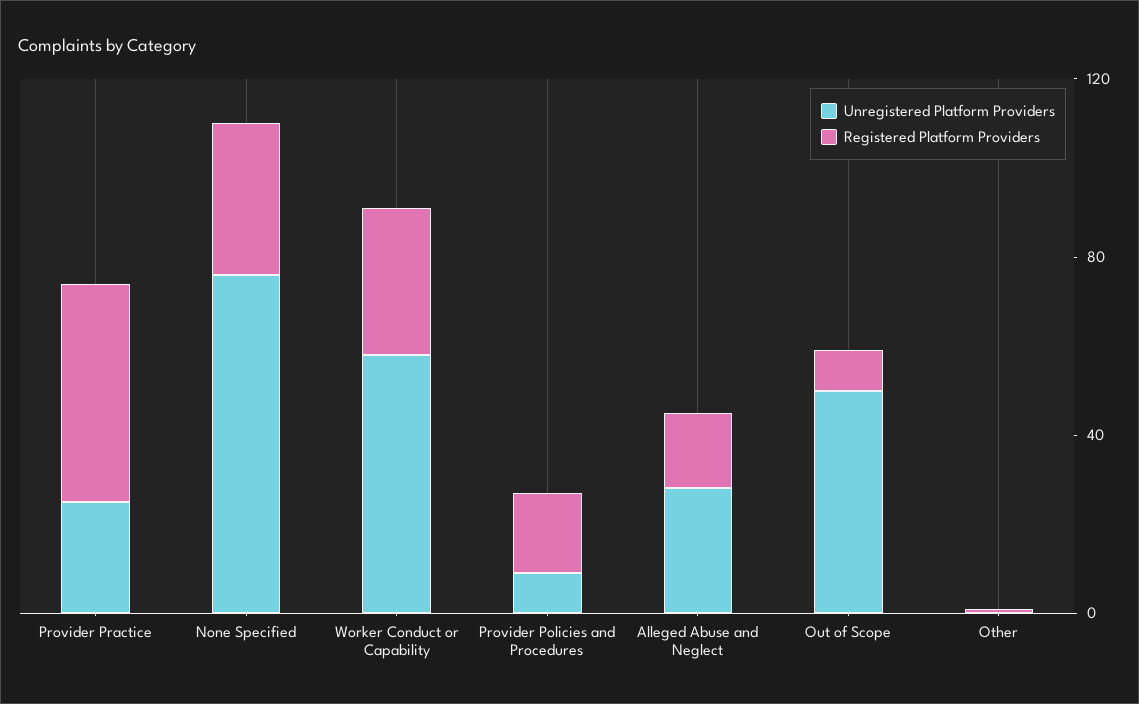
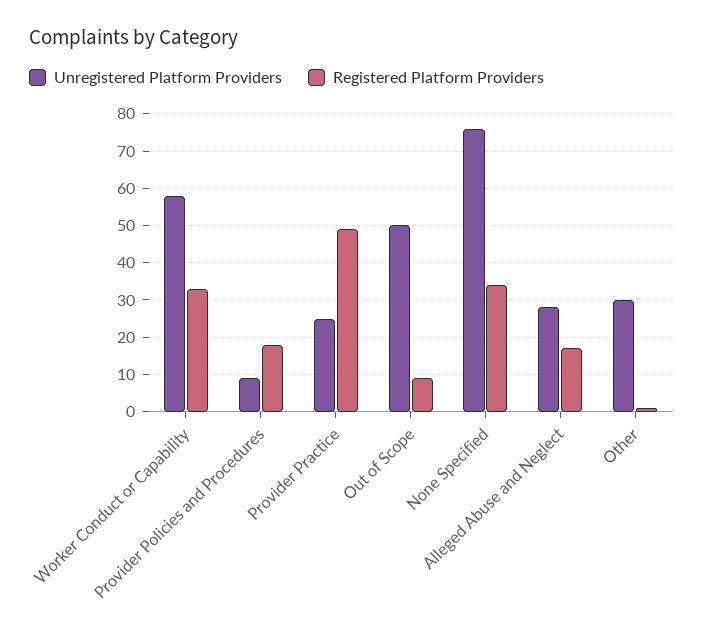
Unregistered Platform Providers, Other: 0 -> 30

